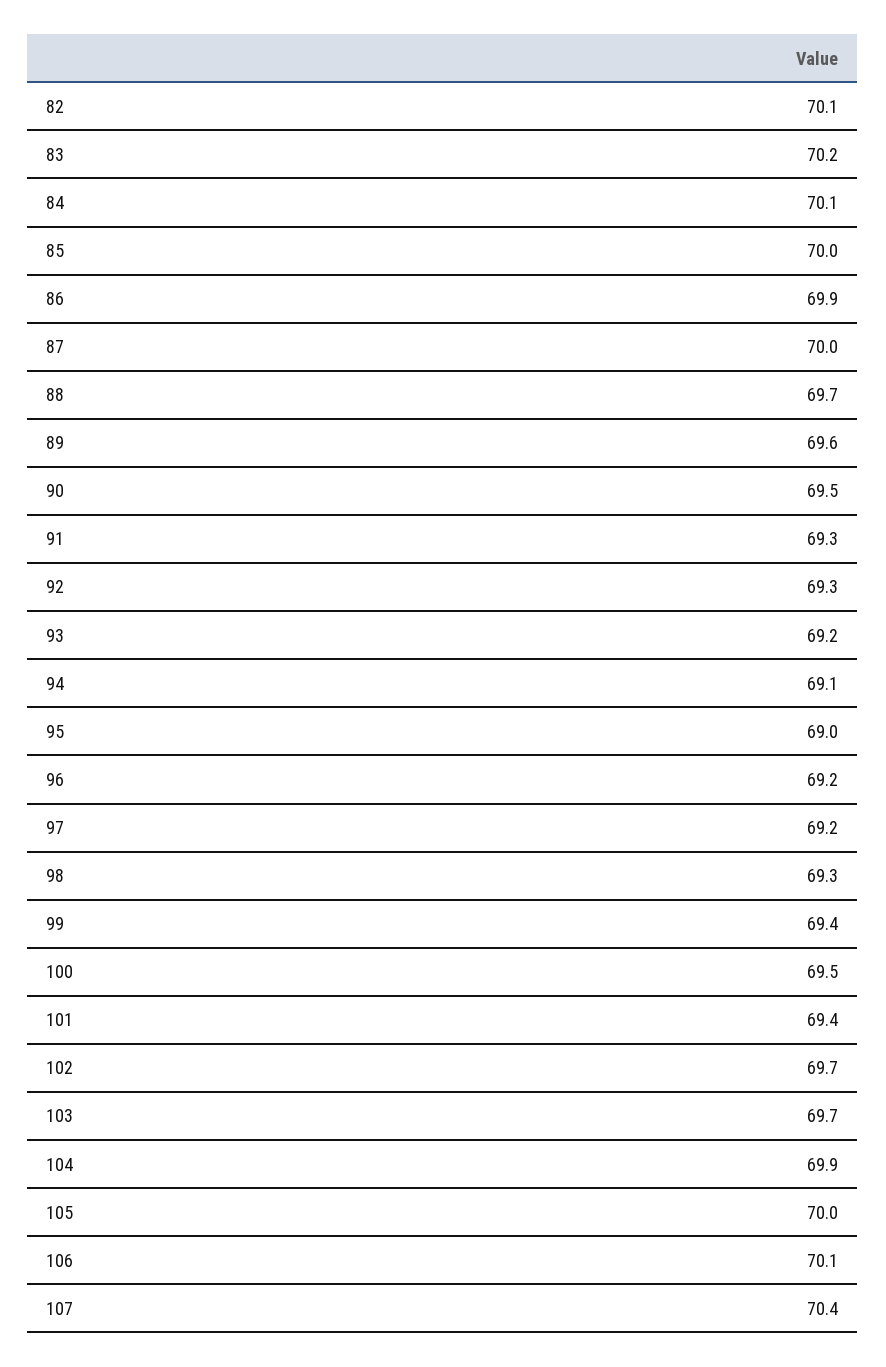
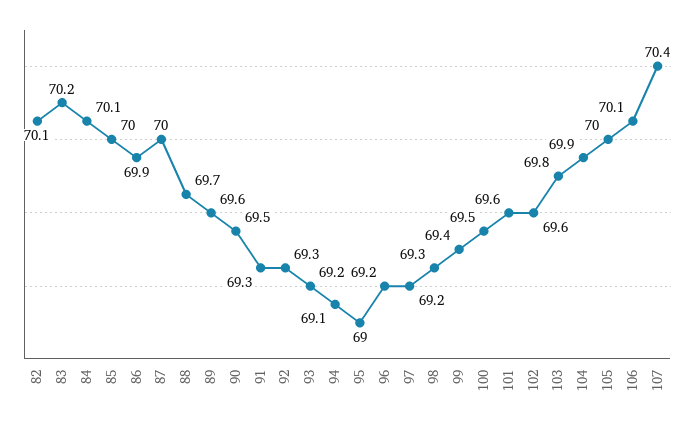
101: 69.4 -> 69.6
102: 69.7 -> 69.6
103: 69.7 -> 69.8

